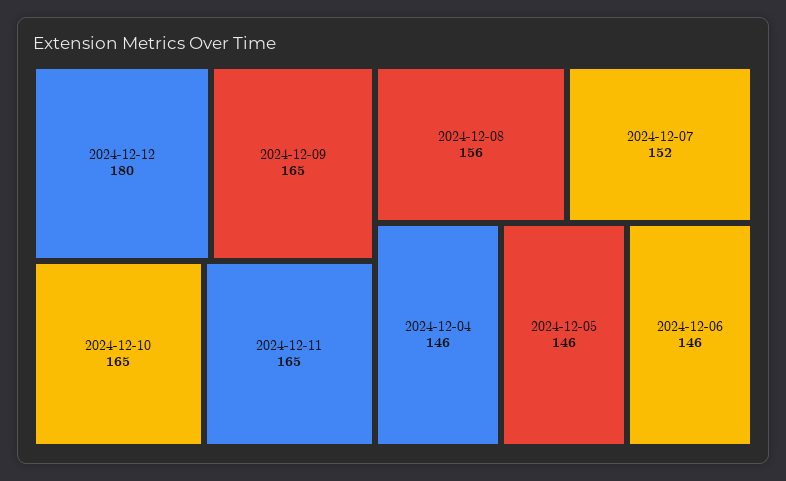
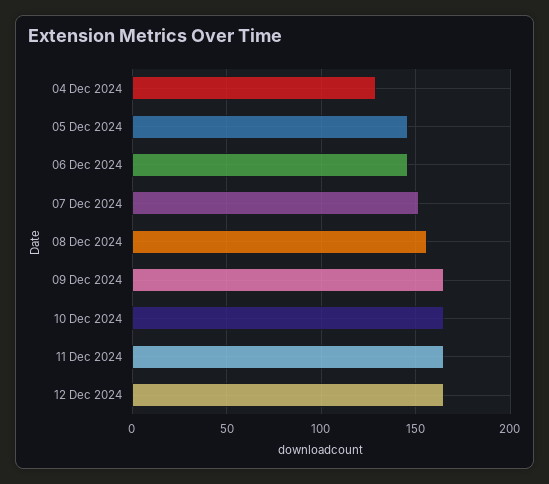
2024-12-12: 180 -> 165
2024-12-04: 146 -> 130

